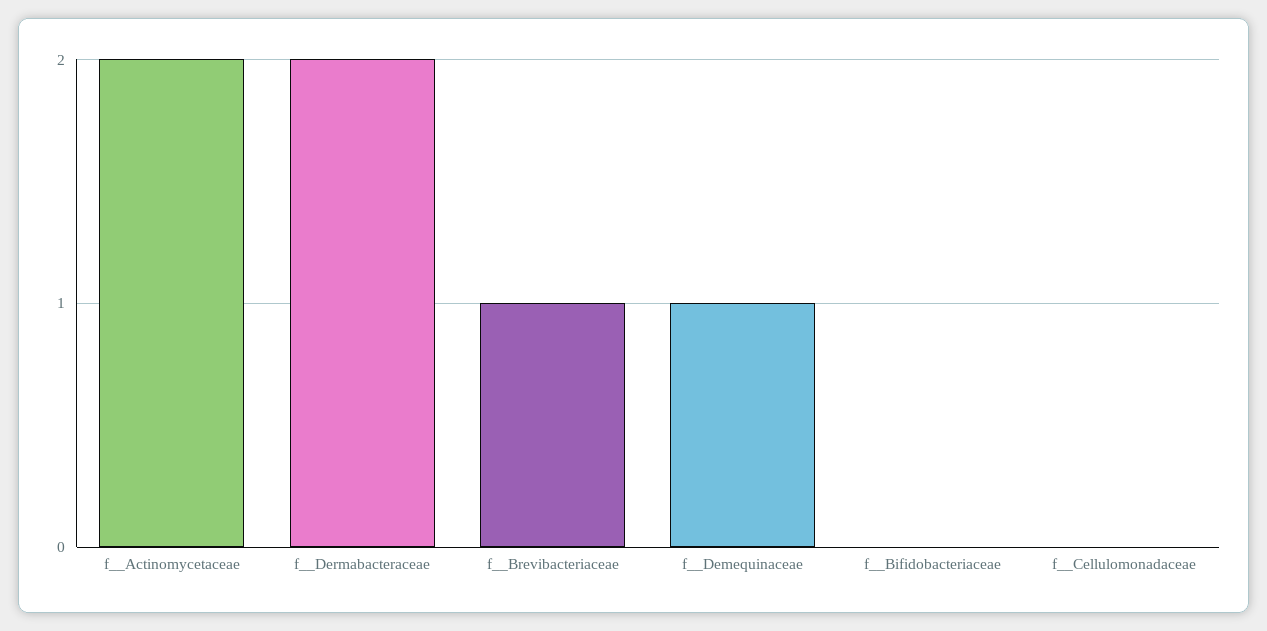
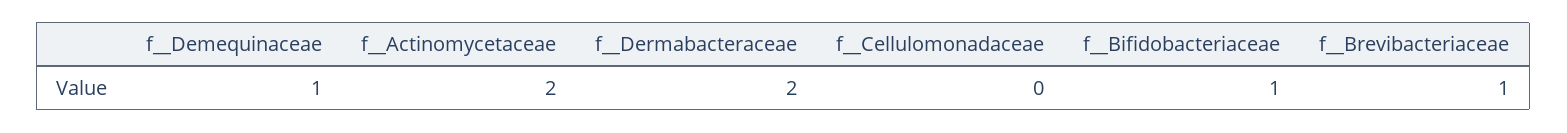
f__Bifidobacteriaceae: 0 -> 1

